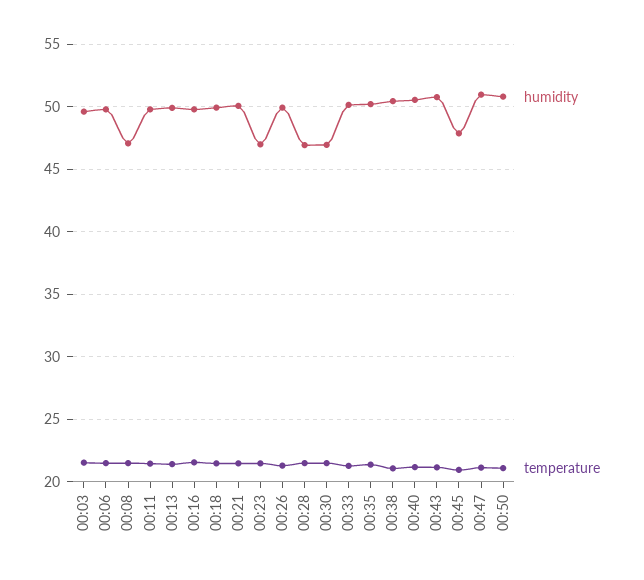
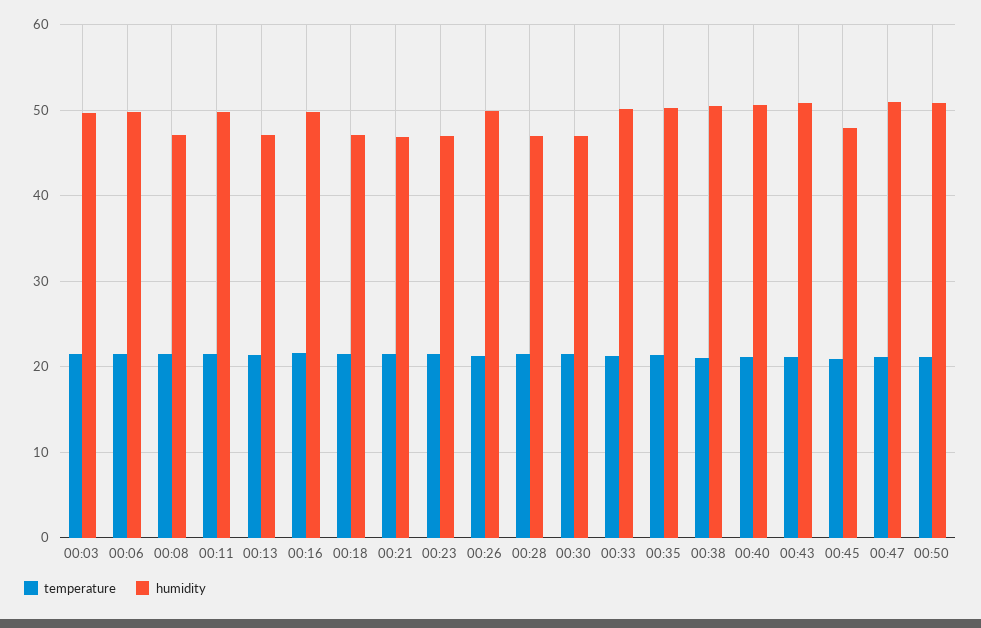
humidity, 00:13: 50 -> 47
humidity, 00:18: 50 -> 47
humidity, 00:21: 50 -> 47

